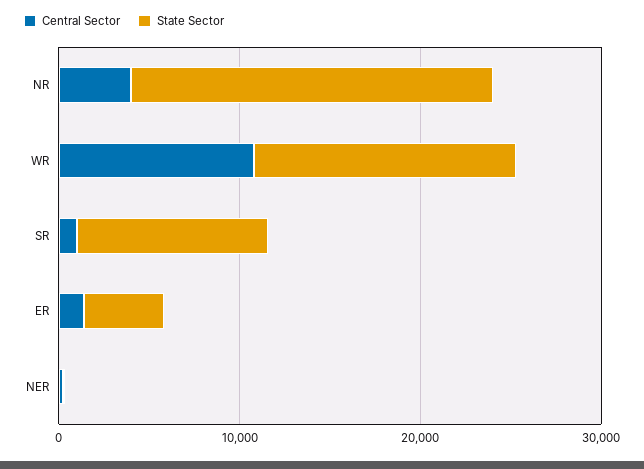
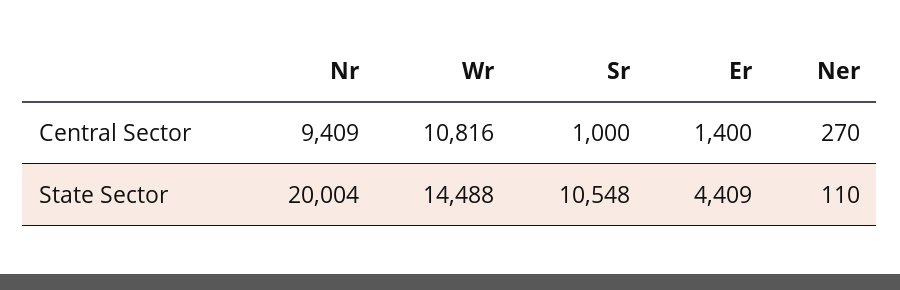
Central Sector, NR: 4000 -> 9409

